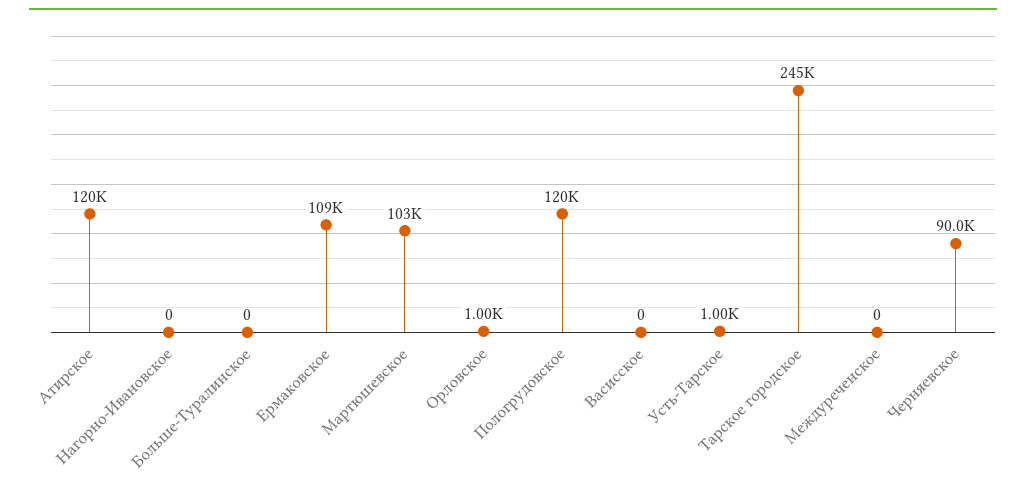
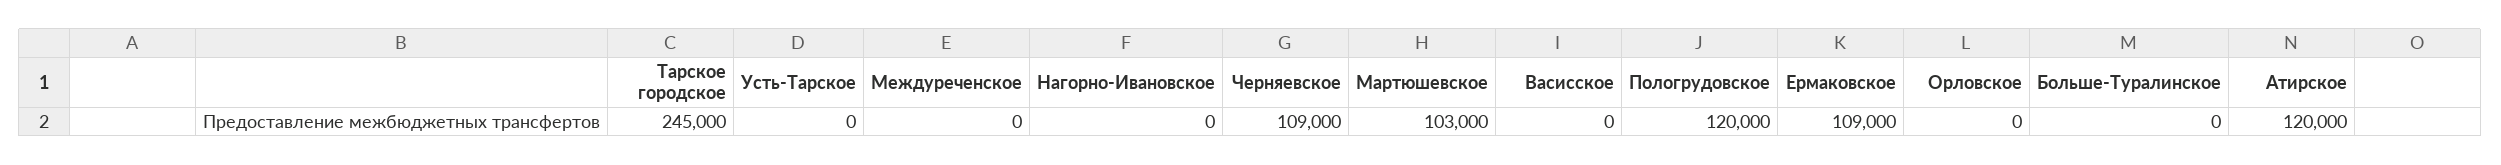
Орловское: 1000 -> 0
Усть-Тарское: 1000 -> 0
Черняевское: 90000 -> 109000

